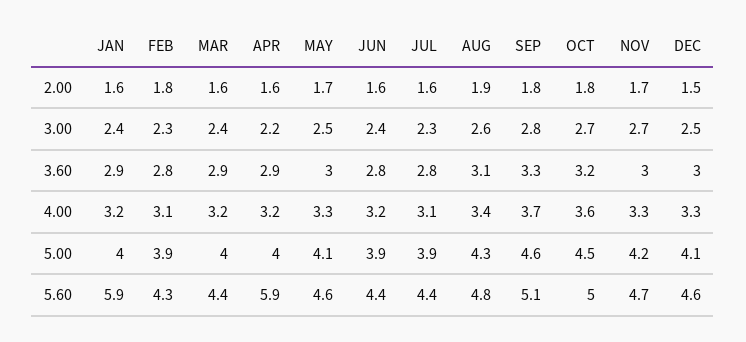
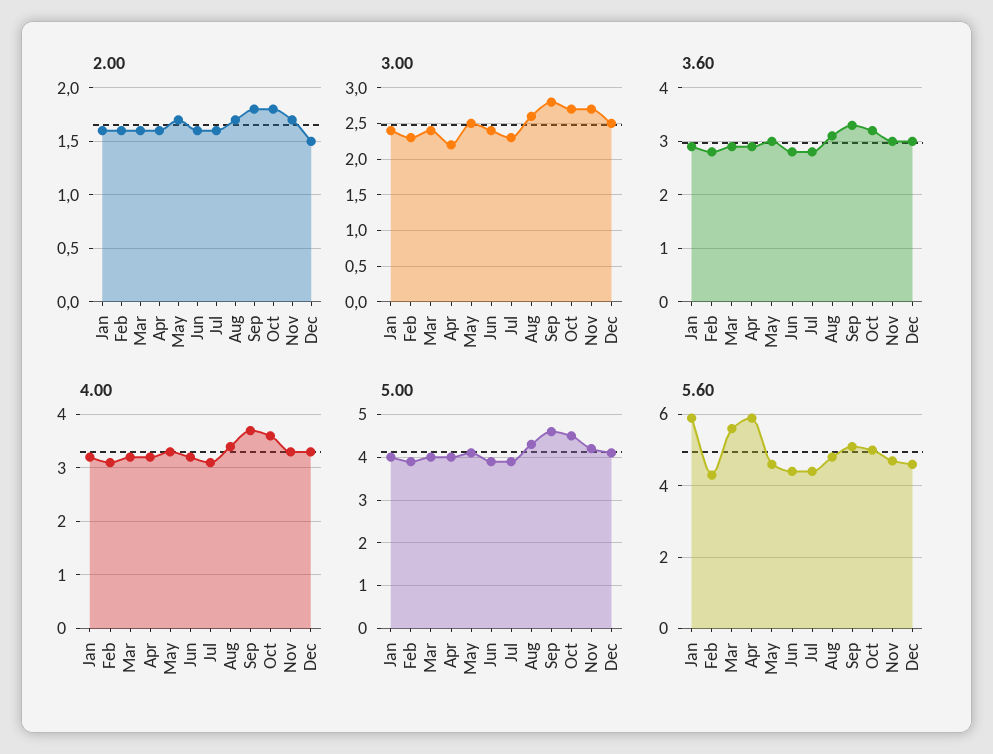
2.00, FEB: 1.8 -> 1.6
2.00, AUG: 1.9 -> 1.7
5.60, MAR: 4.4 -> 5.5

